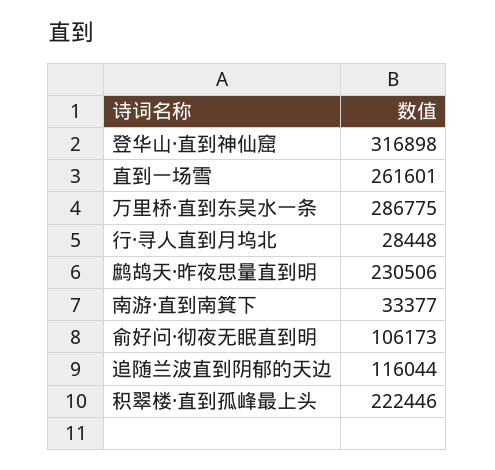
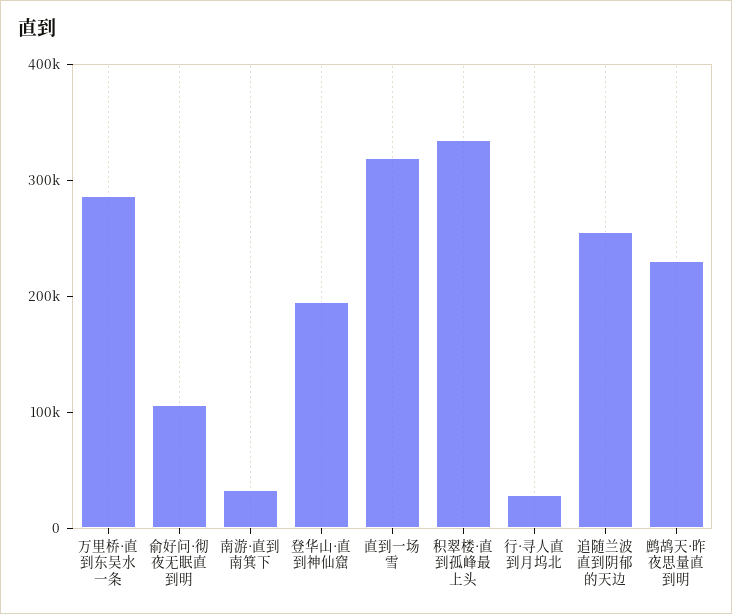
登华山·直到神仙窟: 316898 -> 200000
直到一场雪: 261601 -> 320000
追随兰波直到阴郁的天边: 116044 -> 260000
积翠楼·直到孤峰最上头: 222446 -> 340000

